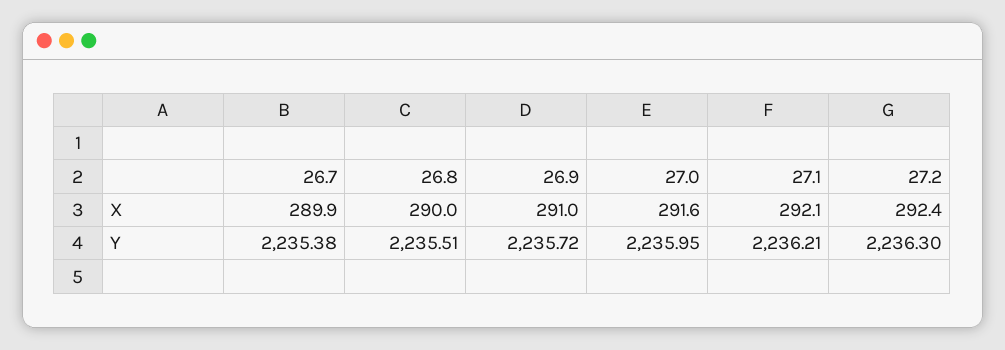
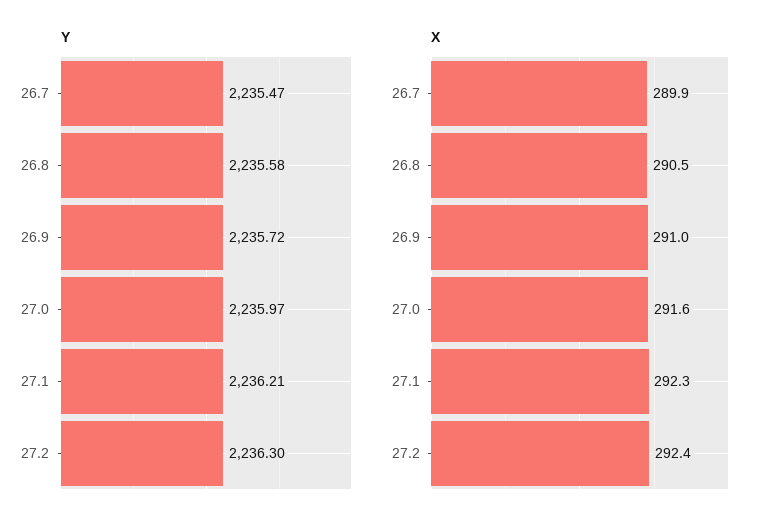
X, 26.8: 290 -> 290.5
X, 27.1: 292.1 -> 292.3
Y, 26.7: 2235.38 -> 2235.47
Y, 26.8: 2235.51 -> 2235.58
Y, 27.0: 2235.95 -> 2235.97

